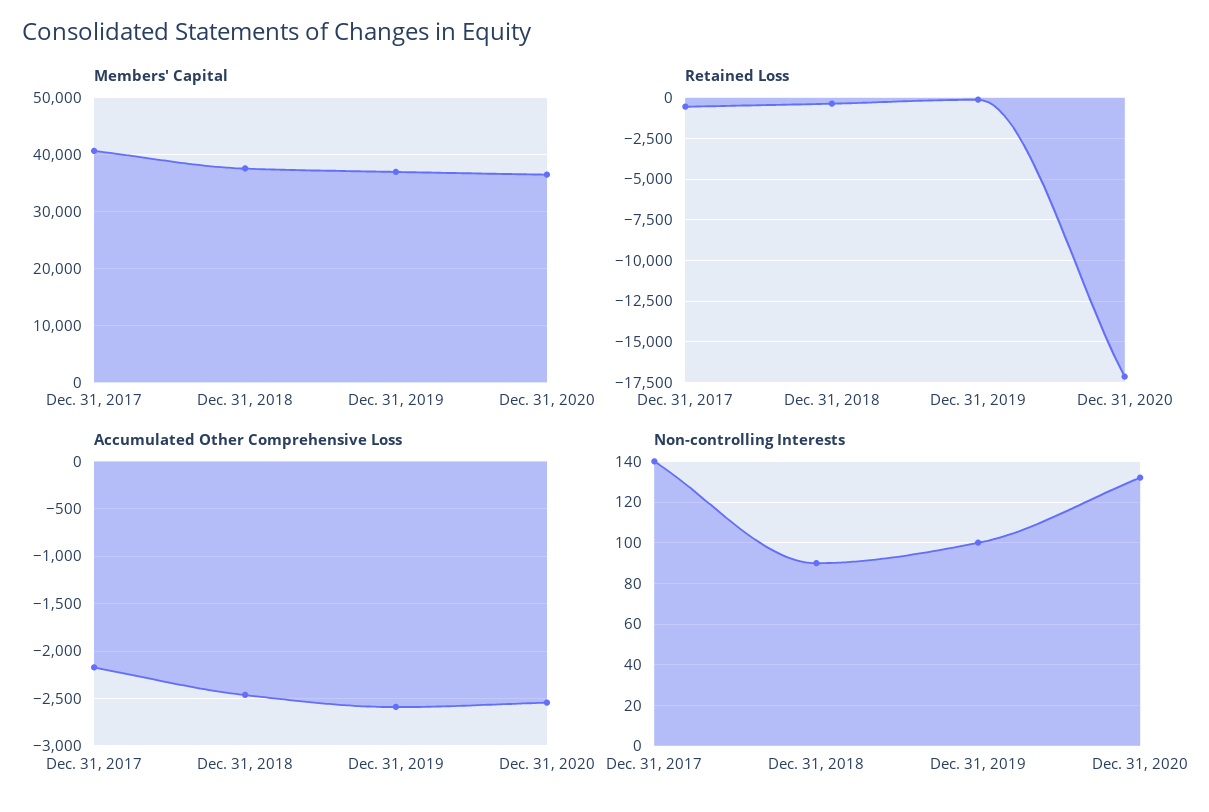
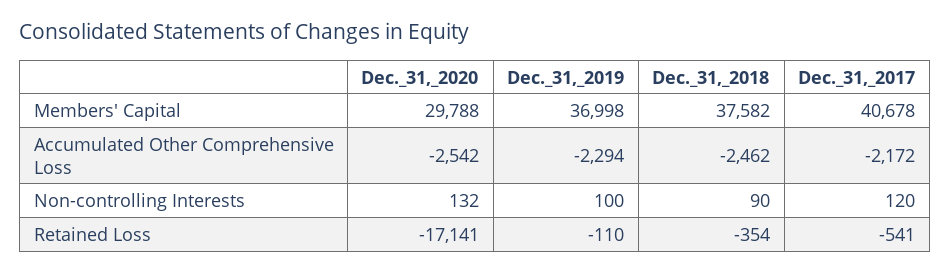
Members' Capital, Dec. 31, 2020: 36000 -> 29788
Accumulated Other Comprehensive Loss, Dec. 31, 2019: -2600 -> -2294
Non-controlling Interests, Dec. 31, 2017: 140 -> 120

